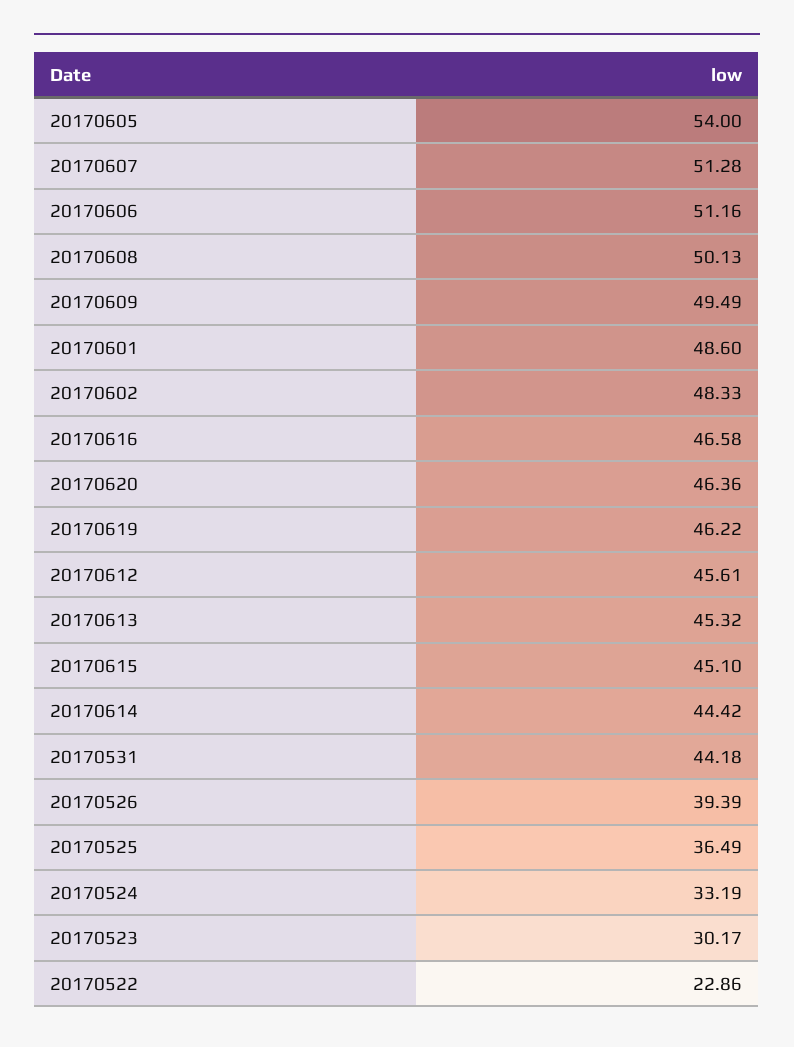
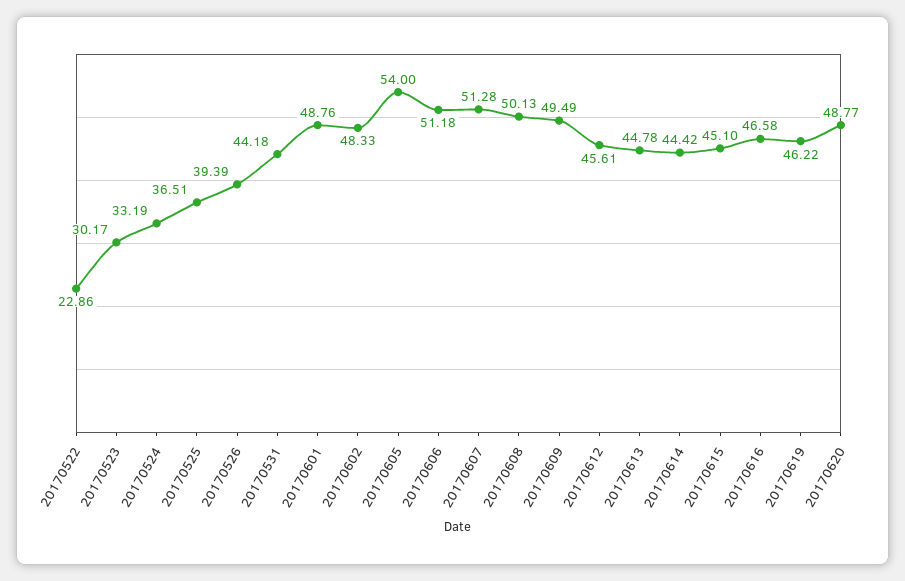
20170606: 51.16 -> 51.18
20170601: 48.6 -> 48.76
20170620: 46.36 -> 48.77
20170613: 45.32 -> 44.78
20170525: 36.49 -> 36.51

